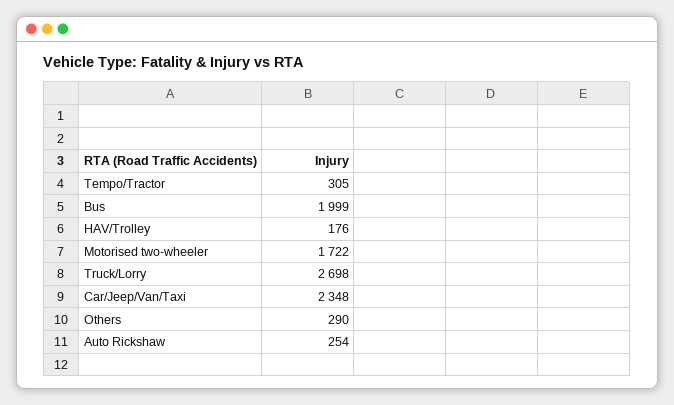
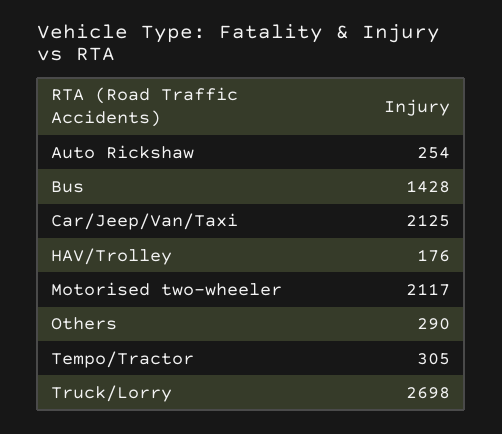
Bus: 1999 -> 1428
Motorised two-wheeler: 1722 -> 2117
Car/Jeep/Van/Taxi: 2348 -> 2125

